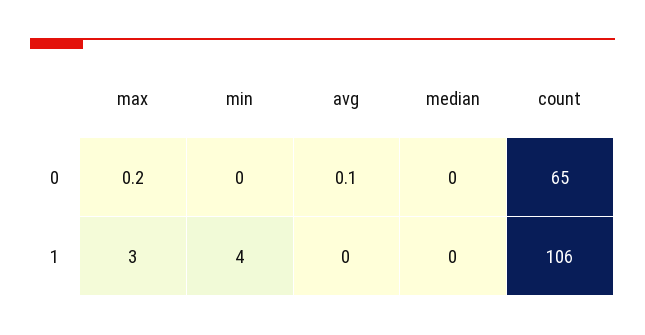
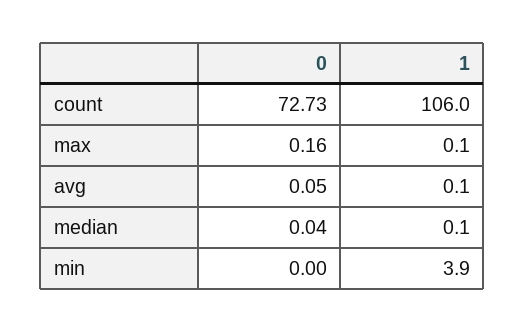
count, 0: 65 -> 72.73
max, 1: 3 -> 0.1

